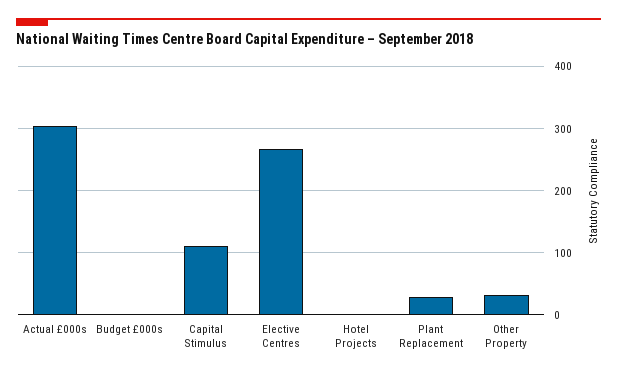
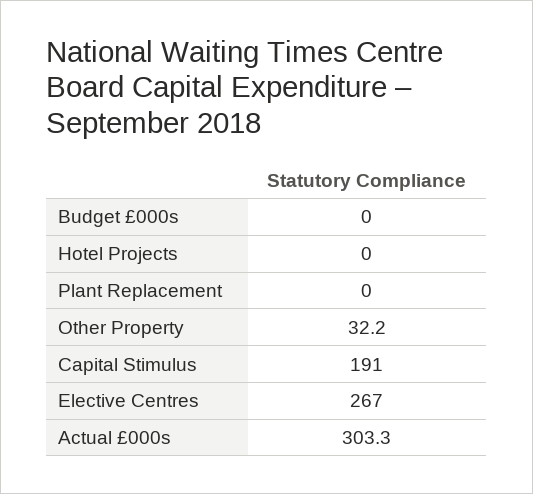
Capital Stimulus: 110 -> 191
Plant Replacement: 30 -> 0

